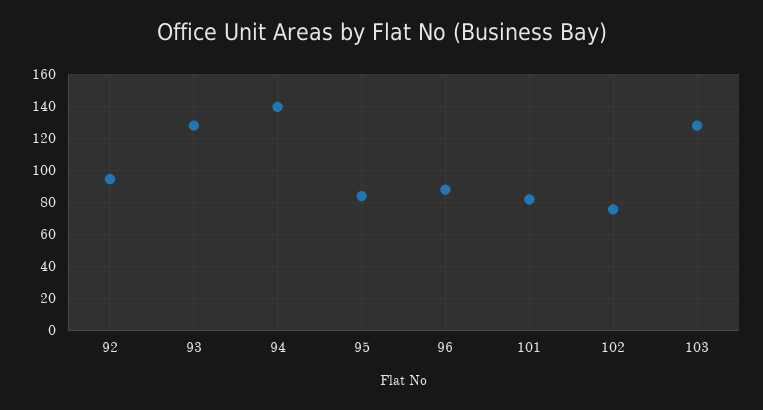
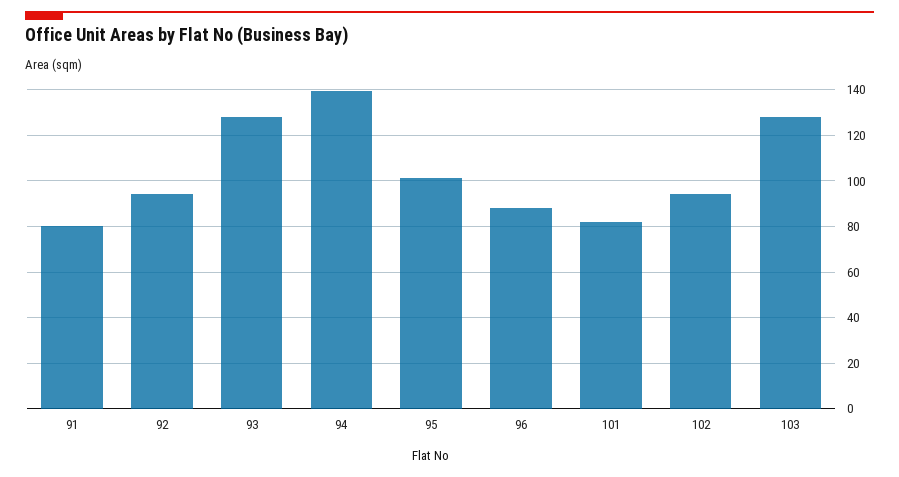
95: 85 -> 100
102: 75 -> 95
91: none -> 80

